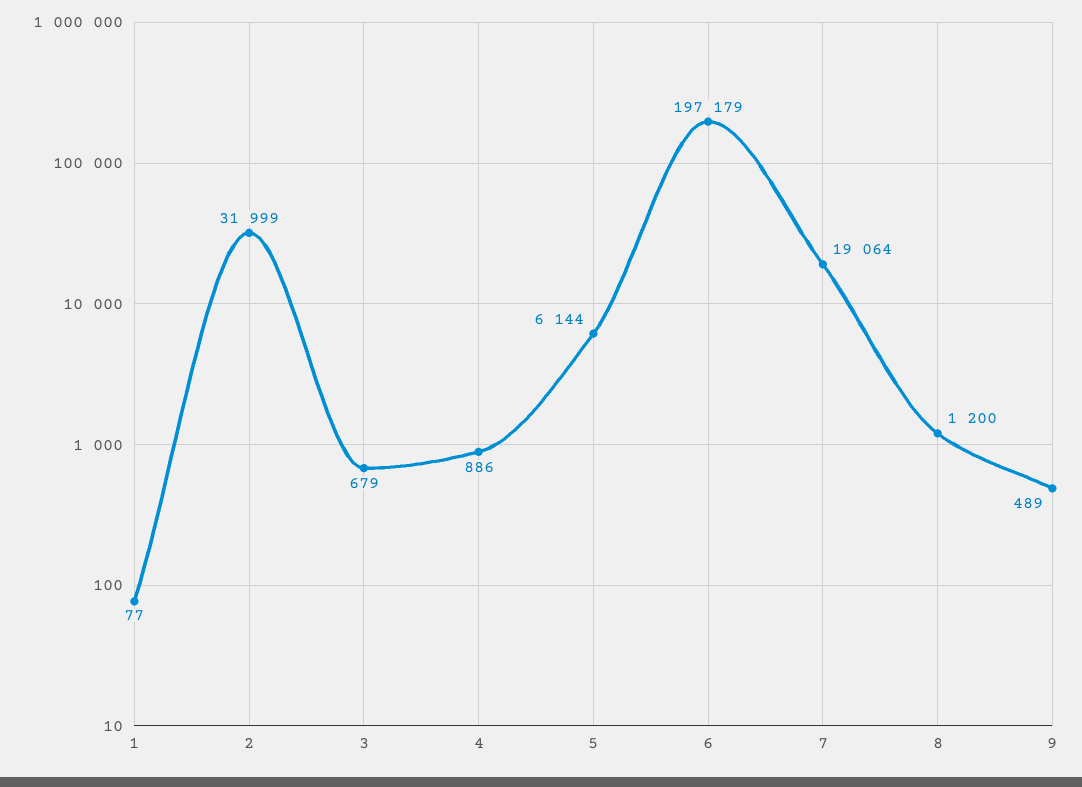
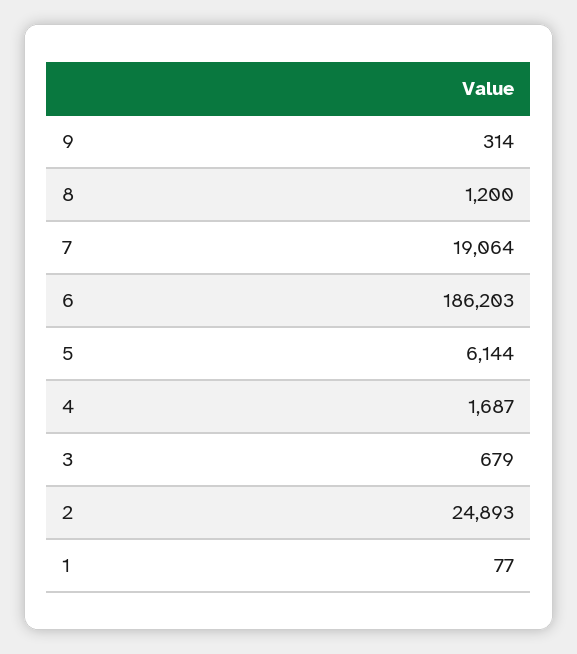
2: 31999 -> 24893
4: 886 -> 1687
6: 197179 -> 186203
9: 489 -> 314

